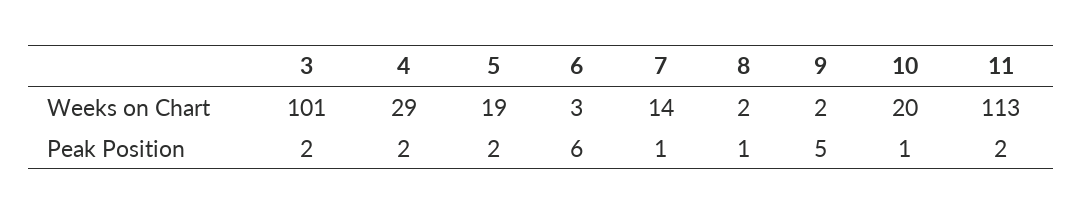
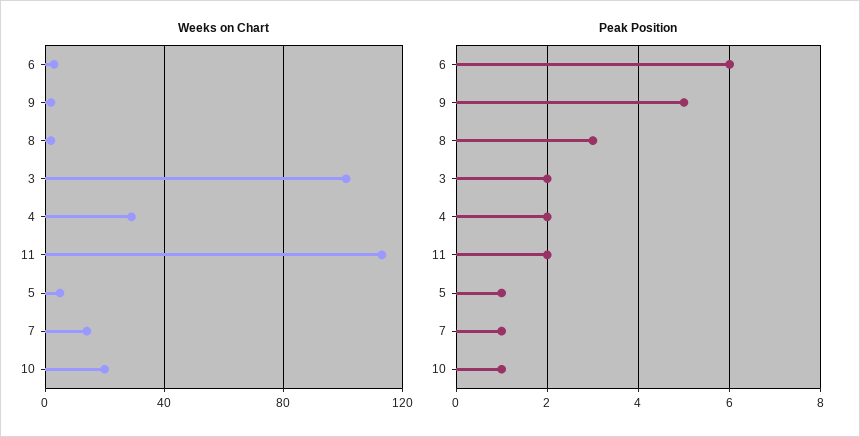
Weeks on Chart, 5: 19 -> 5
Peak Position, 5: 2 -> 1
Peak Position, 8: 1 -> 3

